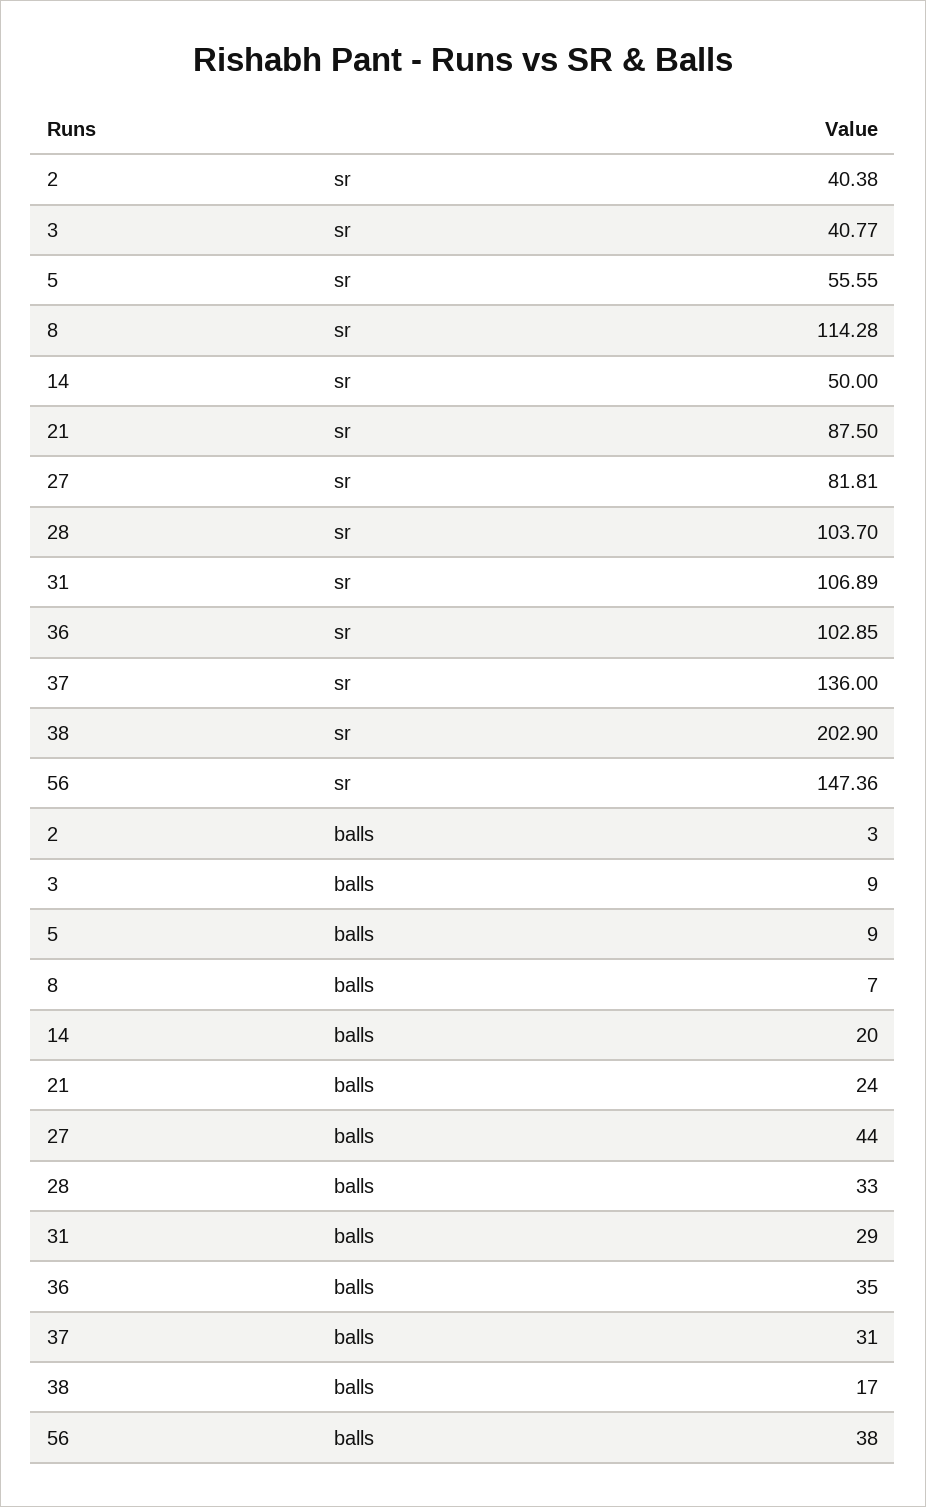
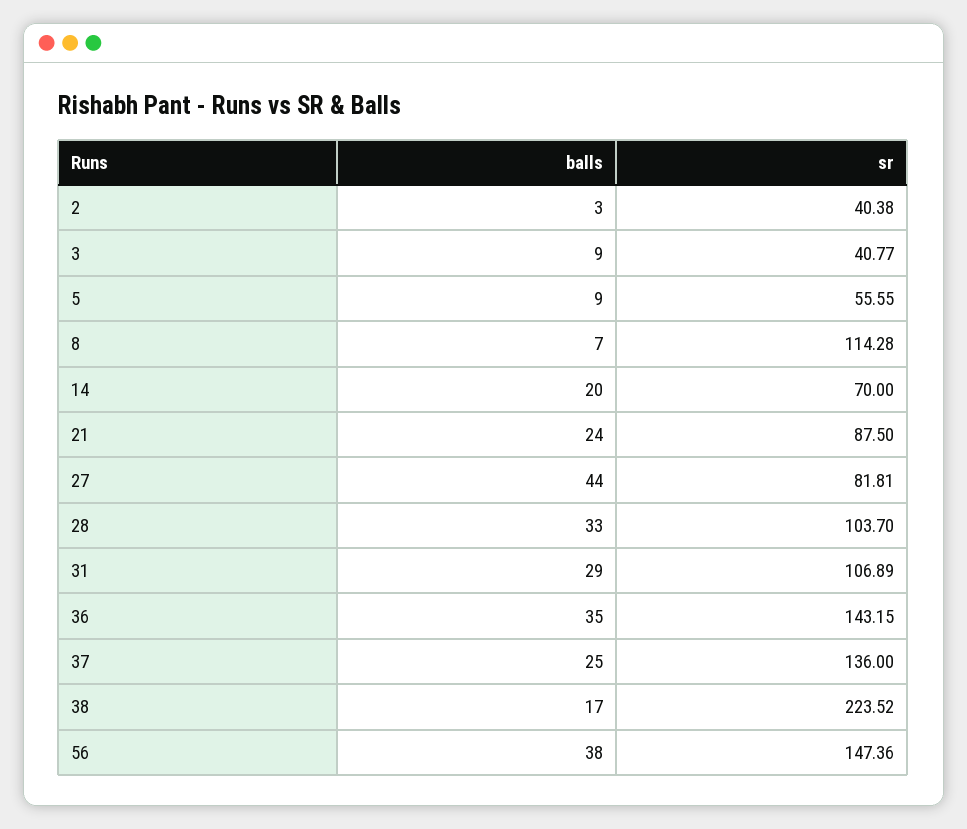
14, sr: 50 -> 70
36, sr: 102.85 -> 143.15
38, sr: 202.9 -> 223.52
37, balls: 31 -> 25

